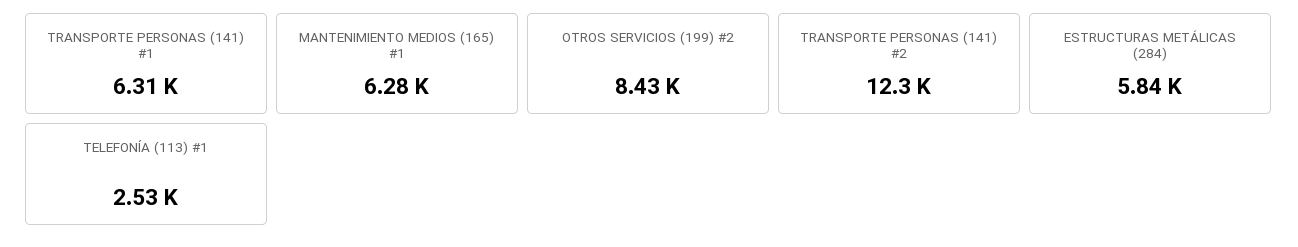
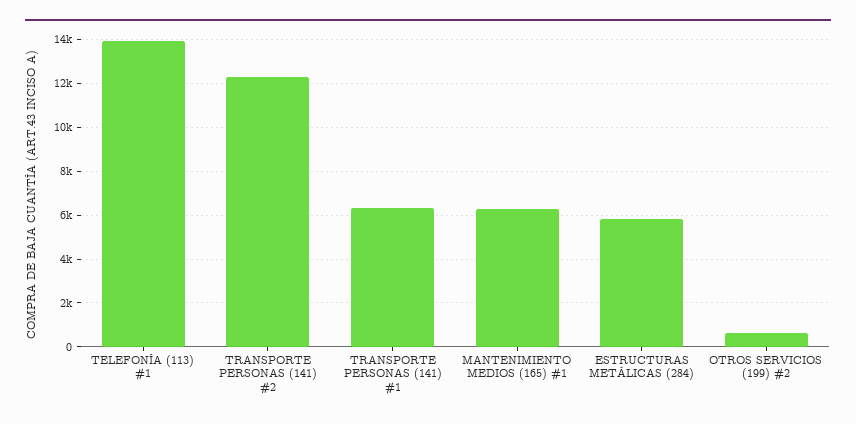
OTROS SERVICIOS (199) #2: 8430 -> 500
TELEFONÍA (113) #1: 2530 -> 14000

